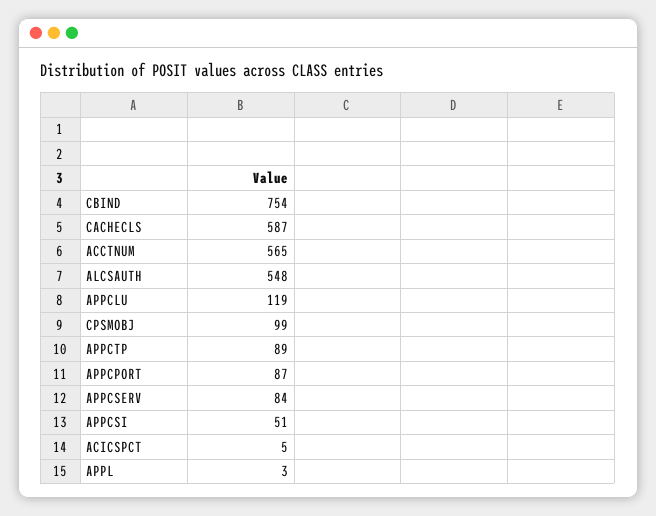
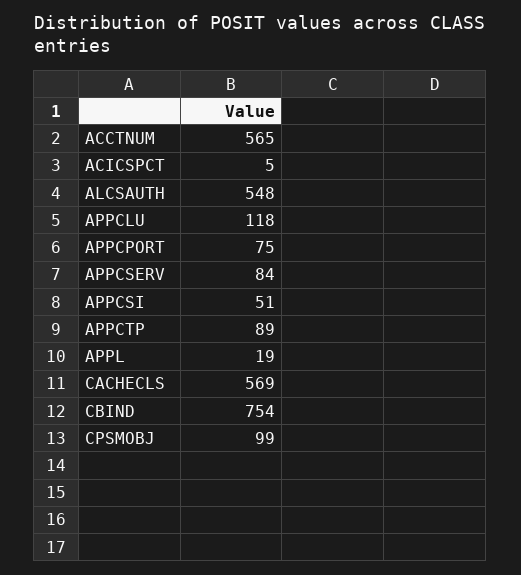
CACHECLS: 587 -> 569
APPCLU: 119 -> 118
APPCPORT: 87 -> 75
APPL: 3 -> 19

